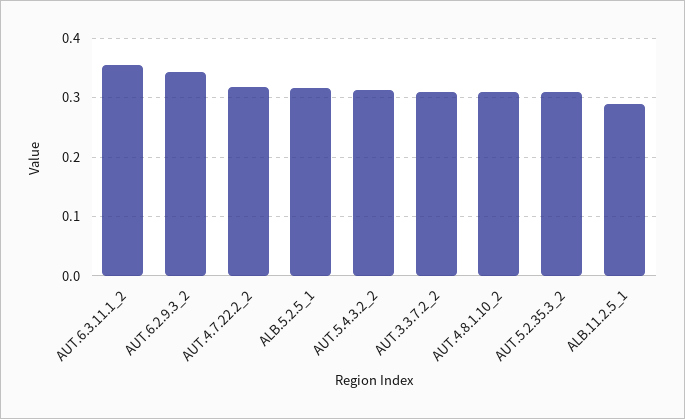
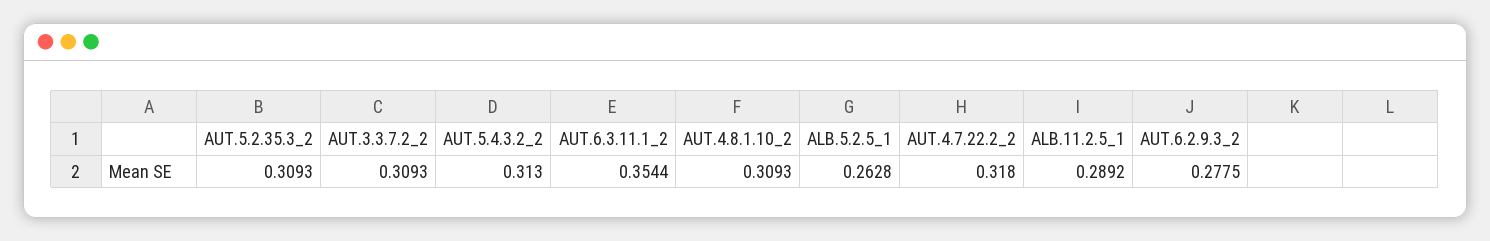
AUT.6.2.9.3_2: 0.34 -> 0.2775
ALB.5.2.5_1: 0.32 -> 0.2628

